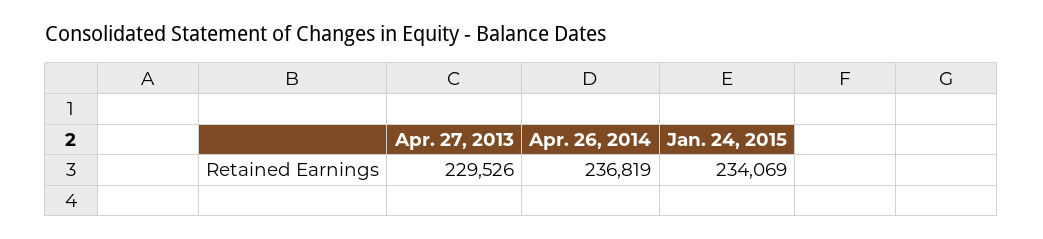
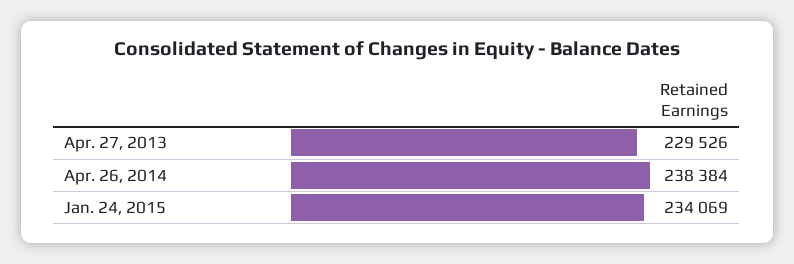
Apr. 26, 2014: 236819 -> 238384

